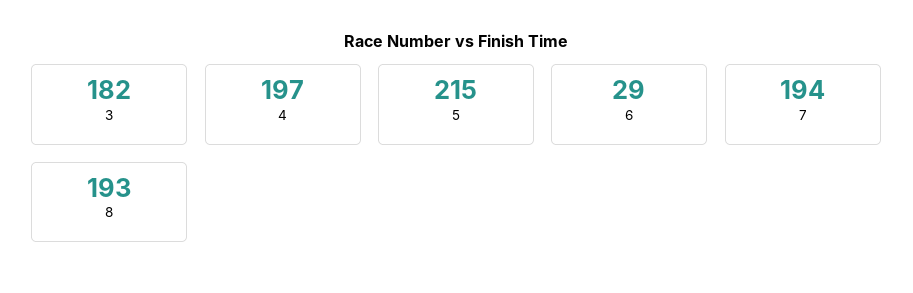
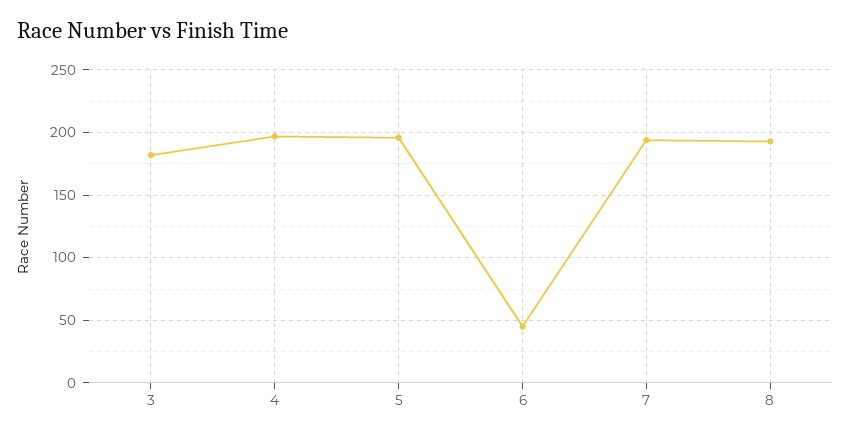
5: 215 -> 195
6: 29 -> 45

